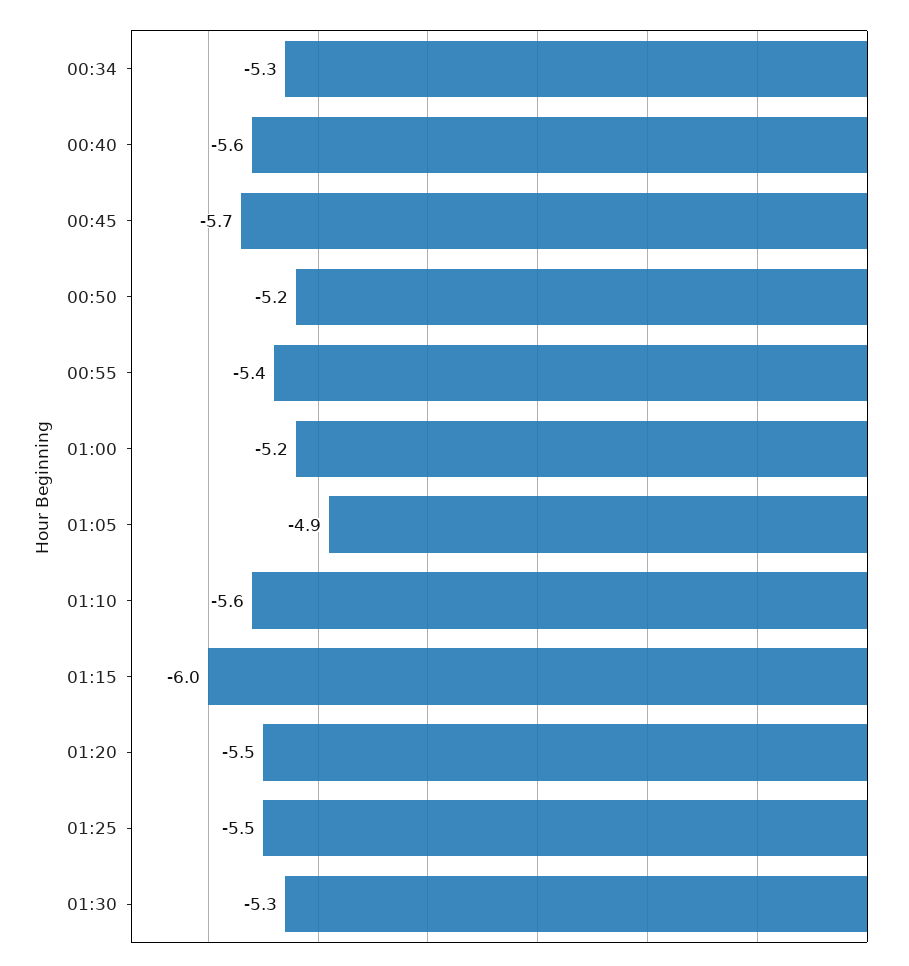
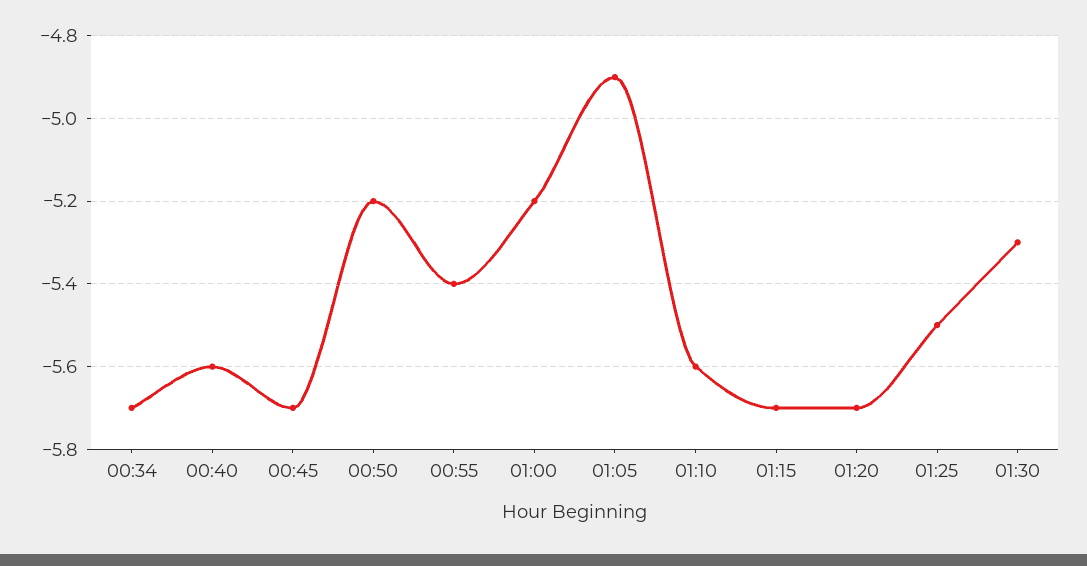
00:34: -5.3 -> -5.7
01:15: -6 -> -5.7
01:20: -5.5 -> -5.7

